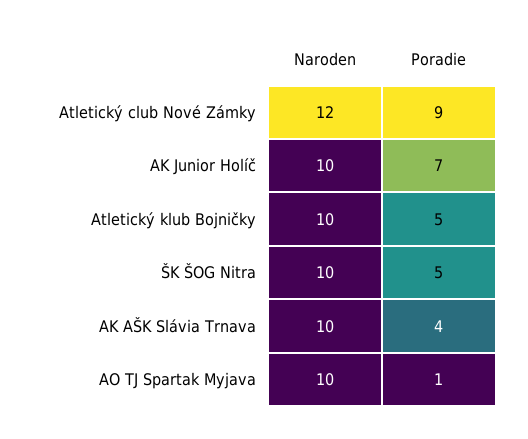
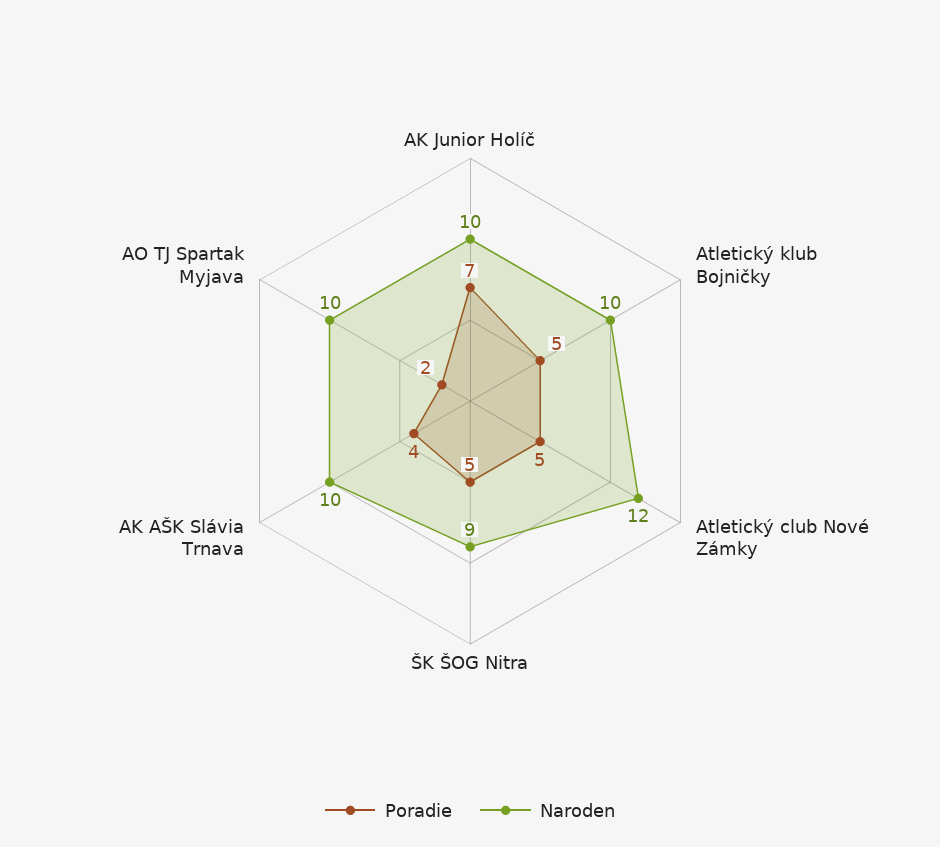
Poradie, Atletický club Nové Zámky: 9 -> 5
Naroden, ŠK ŠOG Nitra: 10 -> 9
Poradie, AO TJ Spartak Myjava: 1 -> 2

